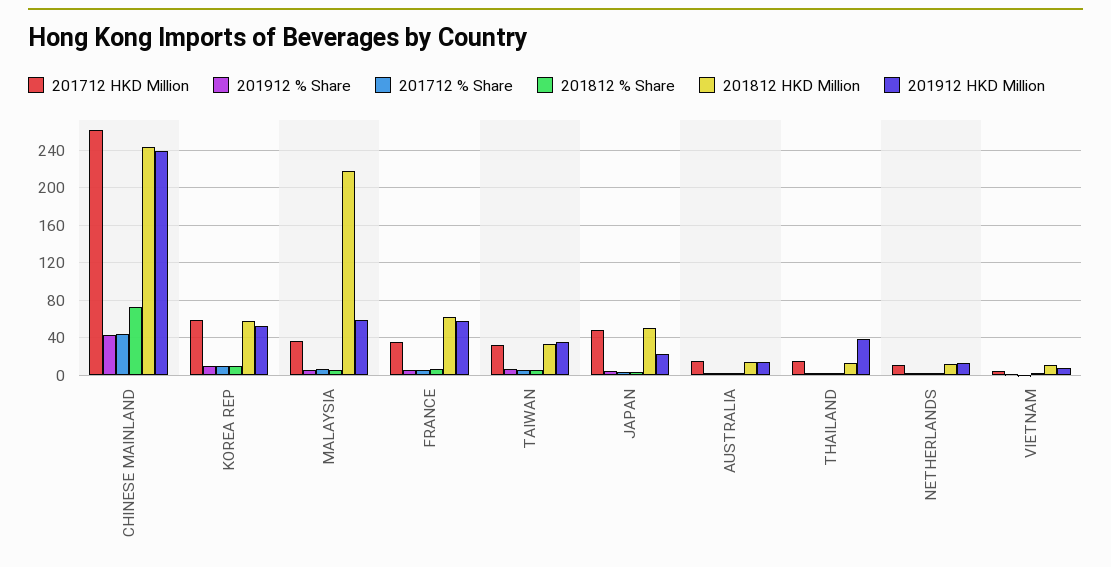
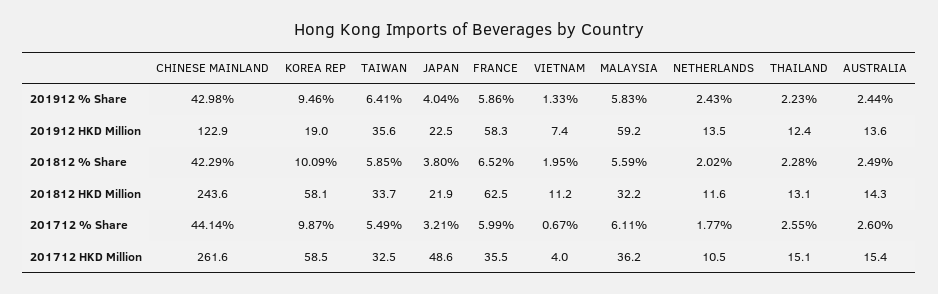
201812 % Share, CHINESE MAINLAND: 70 -> 42.29
201912 HKD Million, CHINESE MAINLAND: 240 -> 122.9
201912 HKD Million, KOREA REP: 50 -> 19
201812 HKD Million, MALAYSIA: 220 -> 32.2
201812 HKD Million, JAPAN: 50 -> 21.9
201912 HKD Million, THAILAND: 40 -> 12.4

